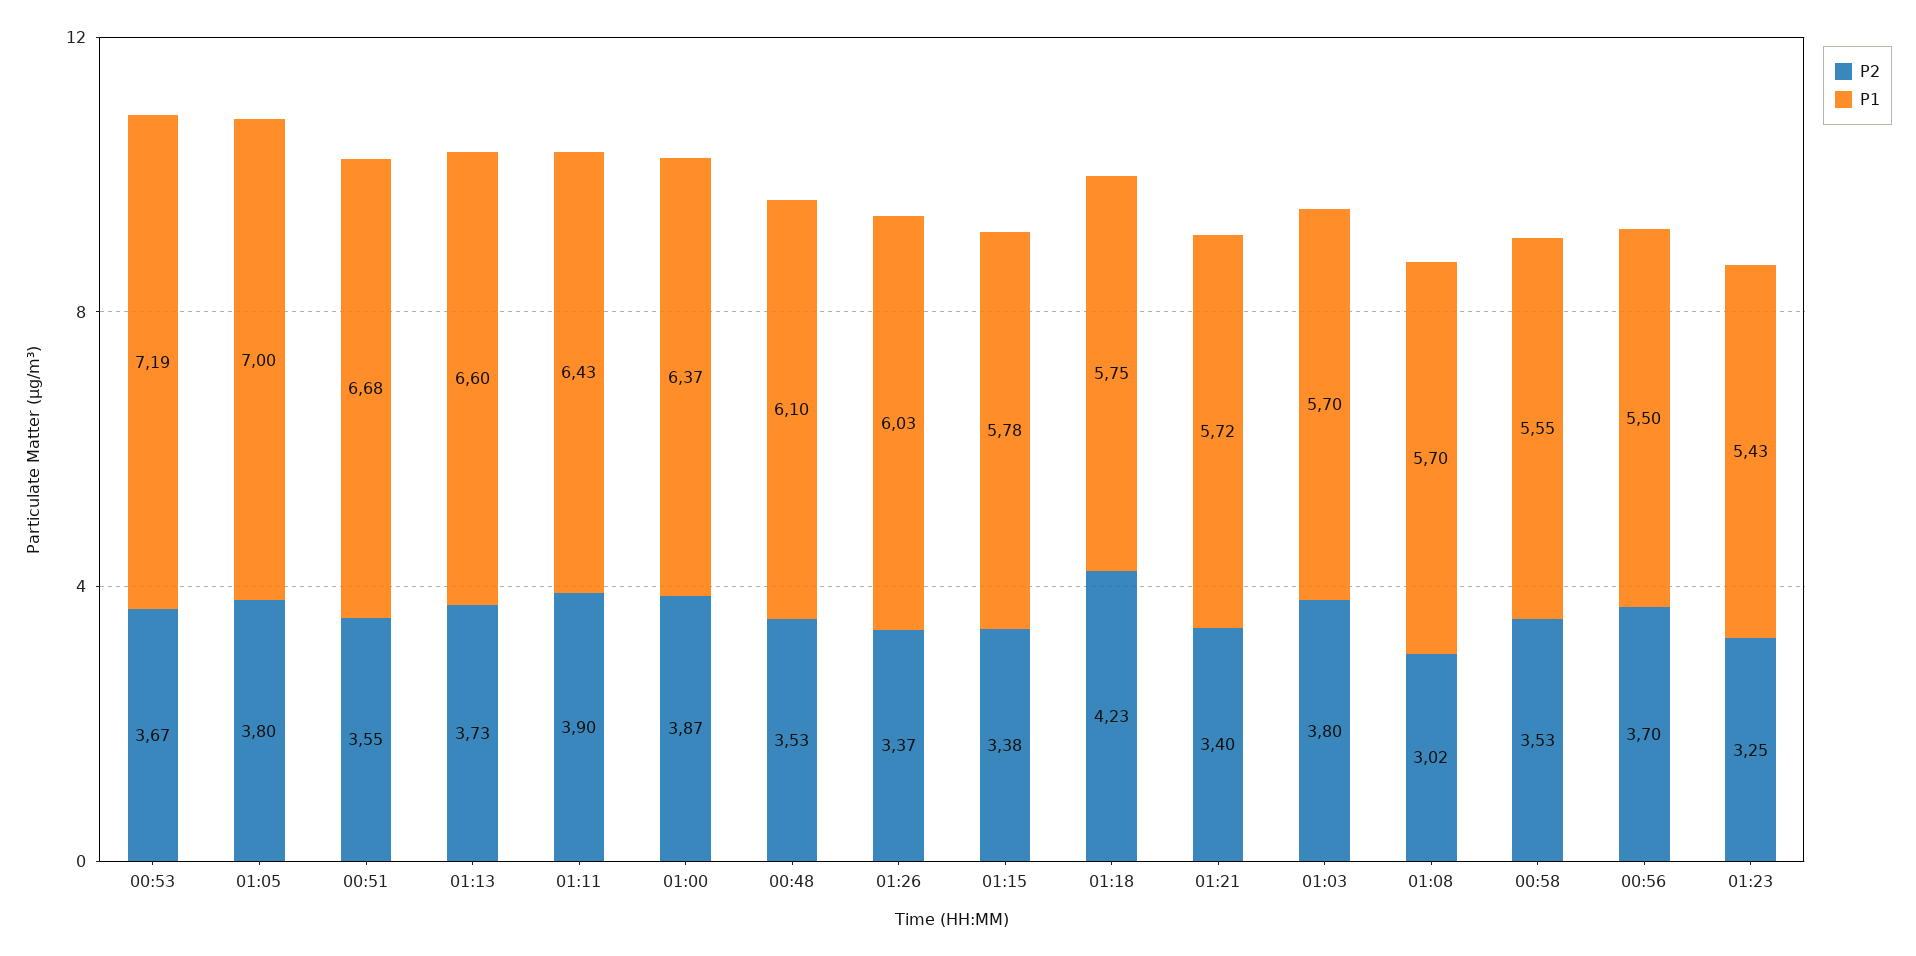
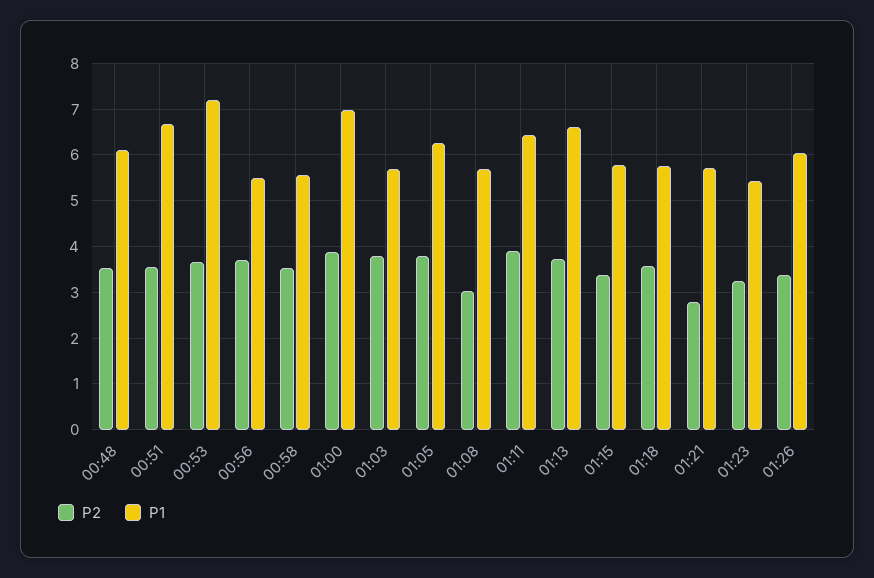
P1, 01:05: 7 -> 6.2
P1, 01:00: 6.37 -> 7
P2, 01:18: 4.23 -> 3.6
P2, 01:21: 3.4 -> 2.8

